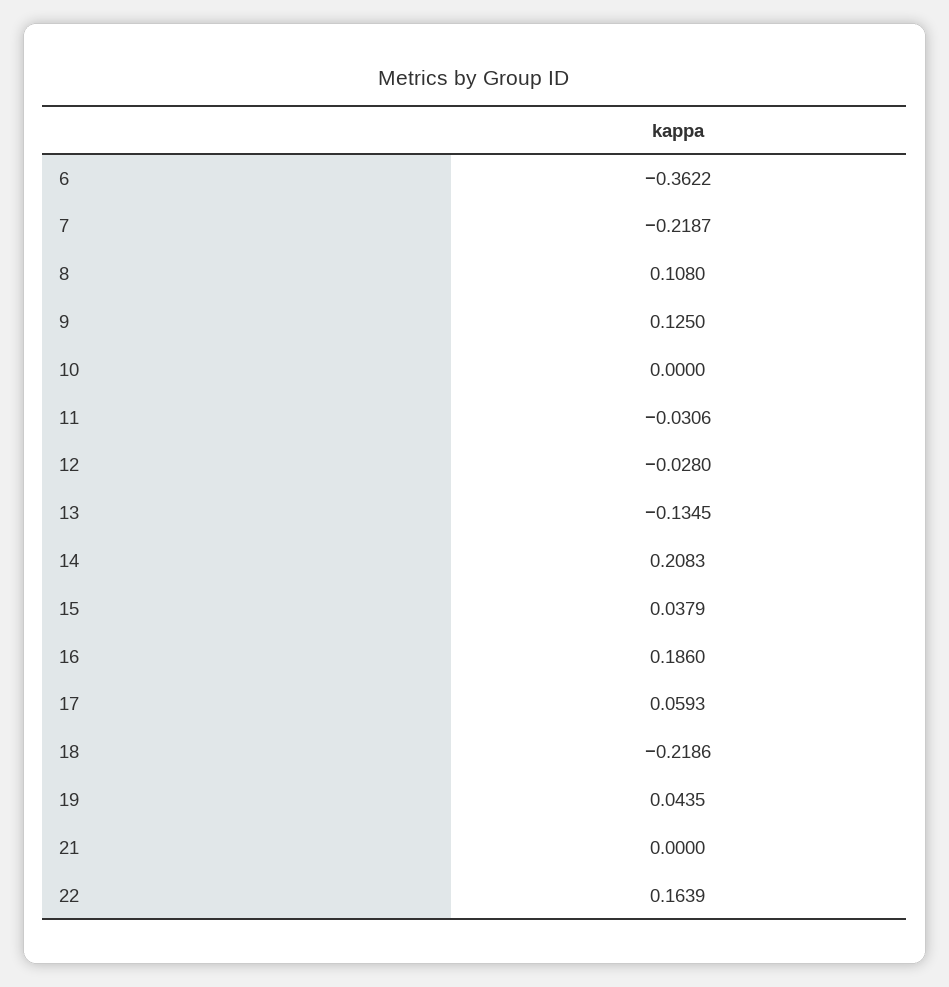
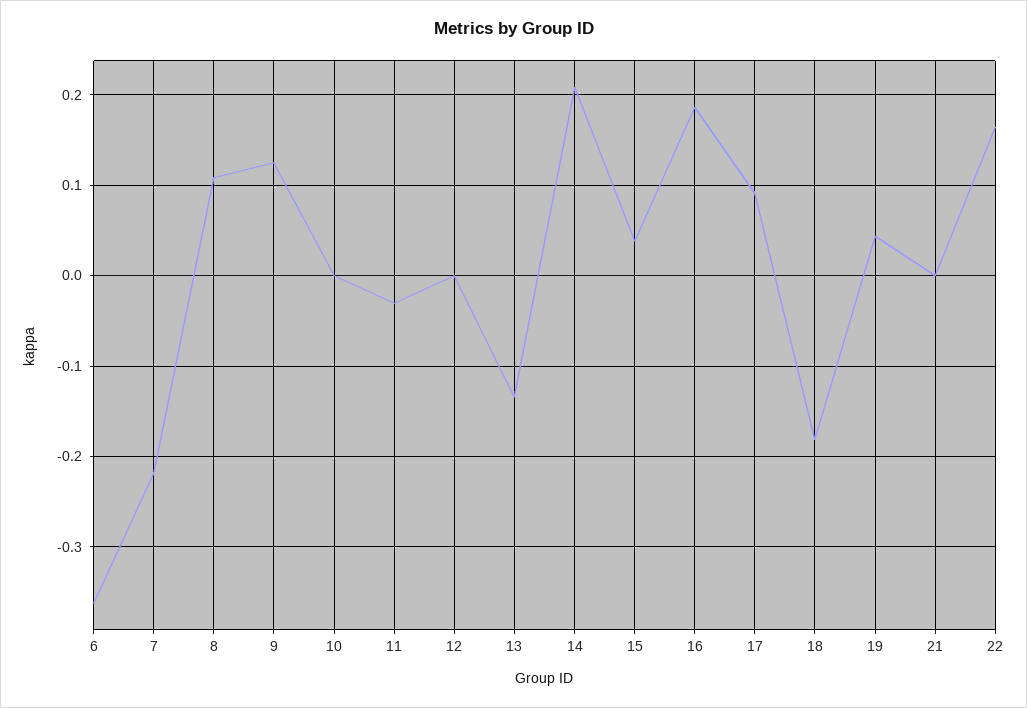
12: -0.028 -> 0
17: 0.0593 -> 0.09
18: -0.2186 -> -0.18

